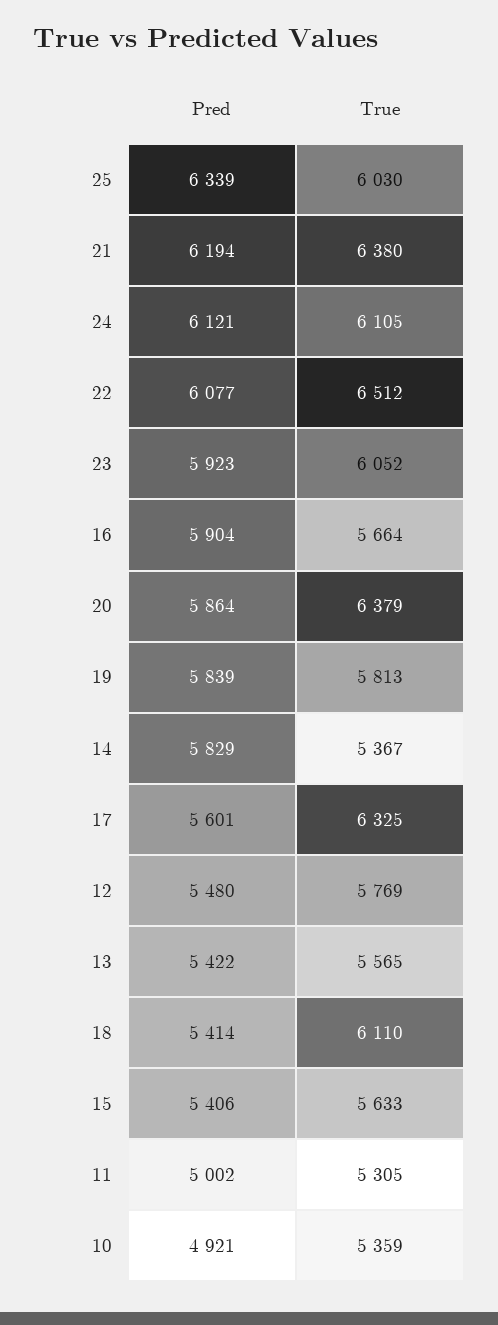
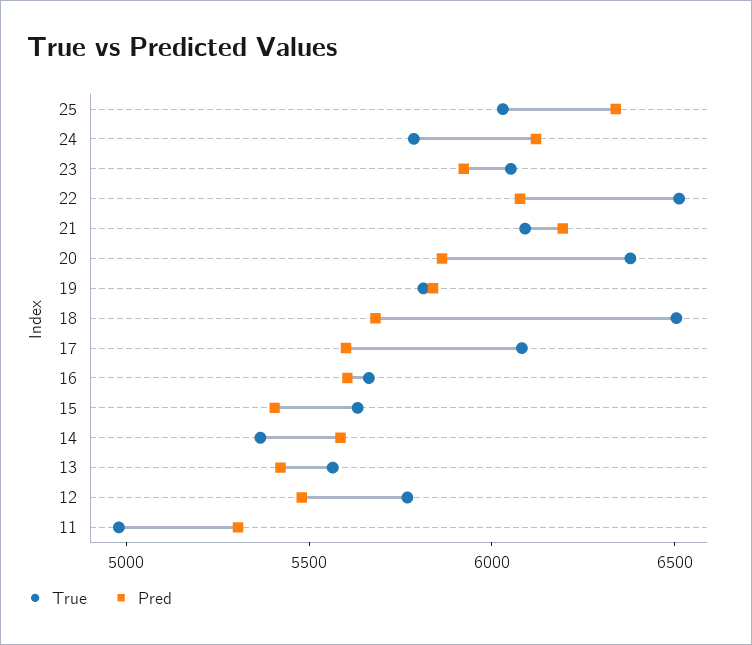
True, 21: 6380 -> 6100
True, 24: 6105 -> 5800
Pred, 16: 5904 -> 5600
Pred, 14: 5829 -> 5600
True, 17: 6325 -> 6100
Pred, 18: 5414 -> 5700
True, 18: 6110 -> 6500
Pred, 11: 5002 -> 5300
True, 11: 5305 -> 5000
Pred, 10: 4921 -> none
True, 10: 5359 -> none

